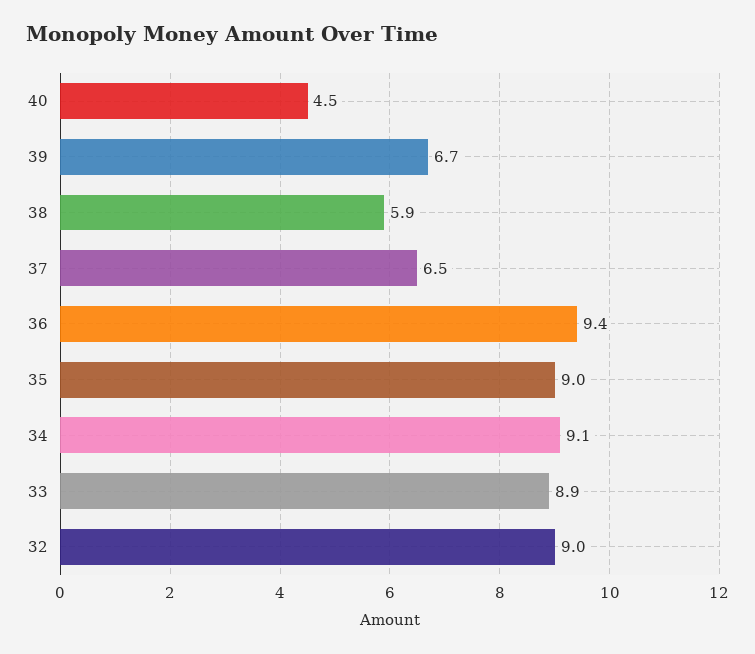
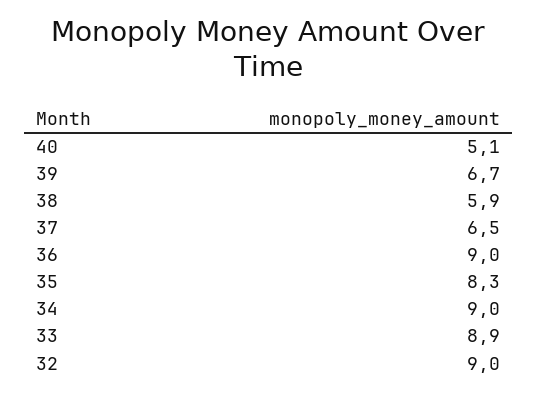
40: 4.5 -> 5.1
36: 9.4 -> 9
35: 9 -> 8.3
34: 9.1 -> 9

